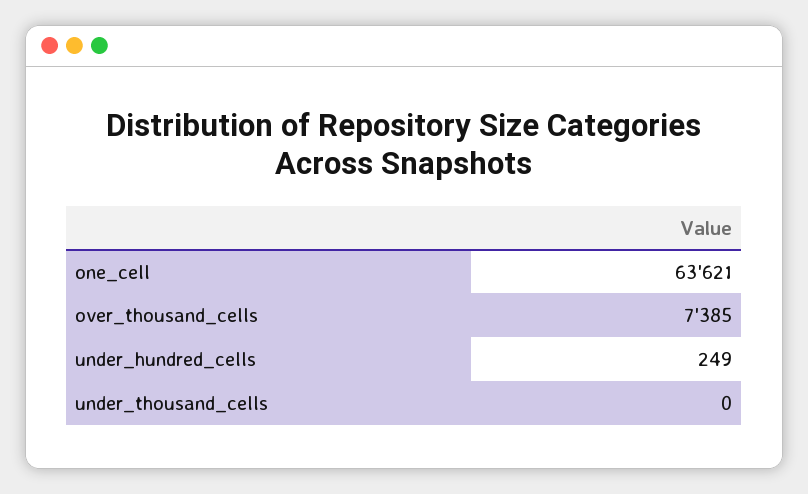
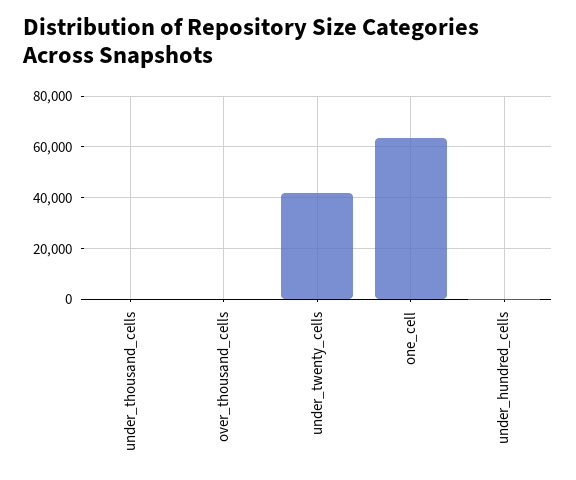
over_thousand_cells: 7385 -> 0
under_twenty_cells: none -> 42500

